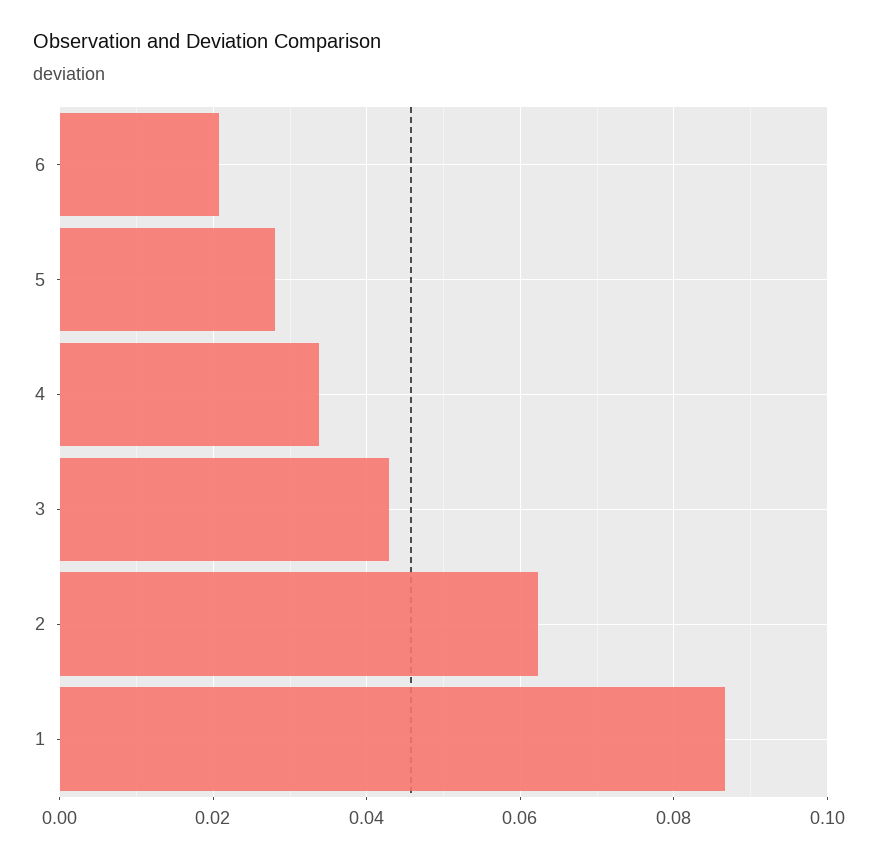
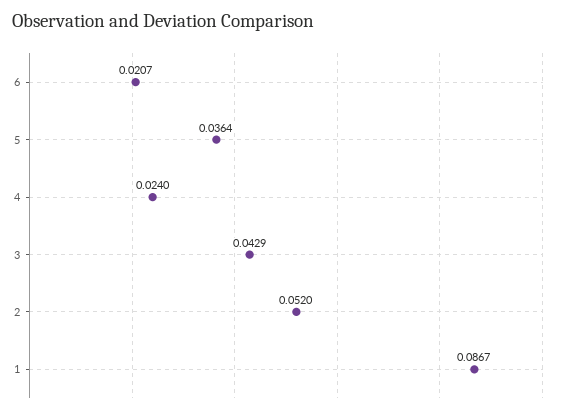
5: 0.028 -> 0.0364
4: 0.034 -> 0.024
2: 0.062 -> 0.052

